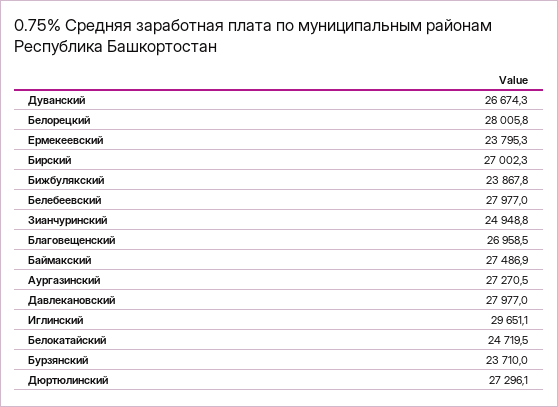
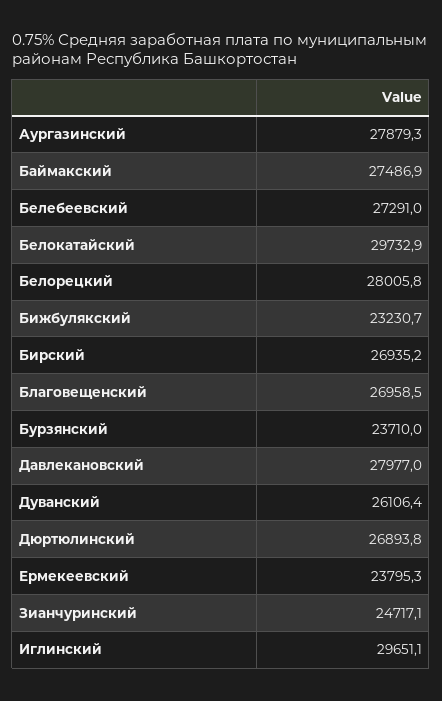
Дуванский: 26674.3 -> 26106.4
Бирский: 27002.3 -> 26935.2
Бижбулякский: 23867.8 -> 23230.7
Белебеевский: 27977 -> 27291
Зианчуринский: 24948.8 -> 24717.1
Аургазинский: 27270.5 -> 27879.3
Белокатайский: 24719.5 -> 29732.9
Дюртюлинский: 27296.1 -> 26893.8

